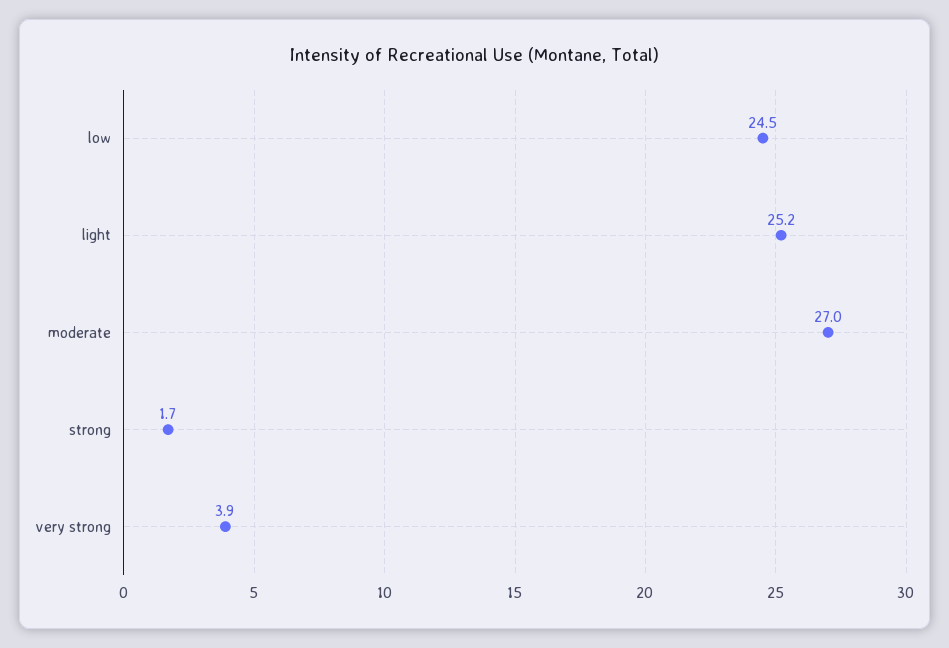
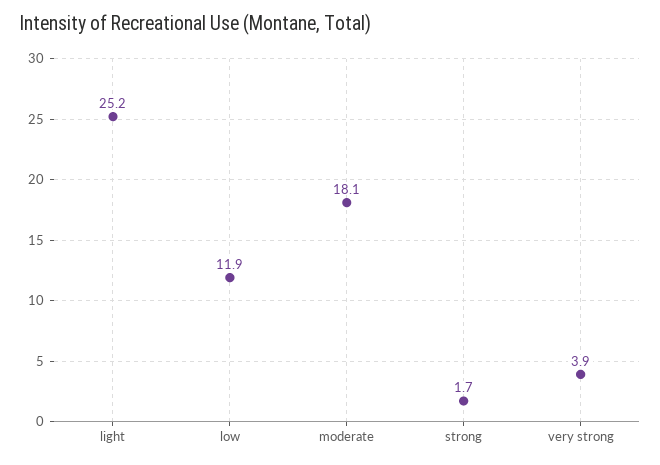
low: 24.5 -> 11.9
moderate: 27 -> 18.1

